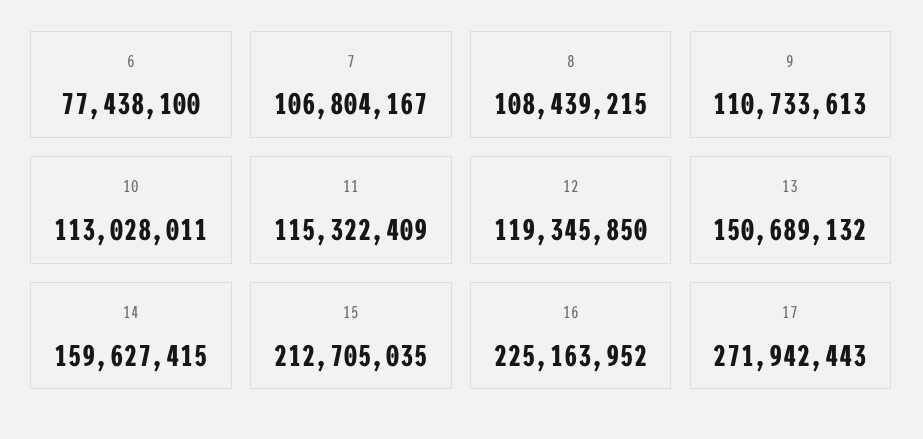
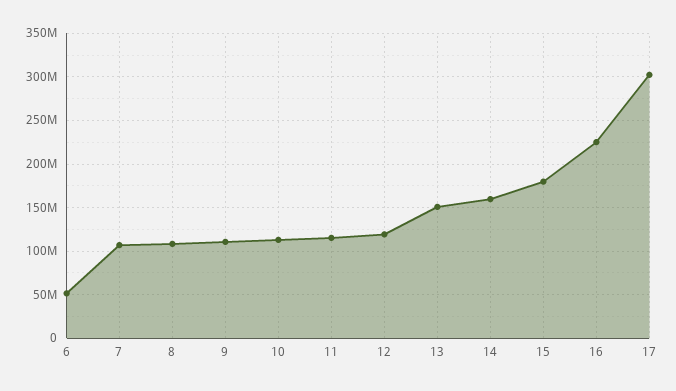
6: 77438100 -> 50000000
15: 212705035 -> 180000000
17: 271942443 -> 300000000

